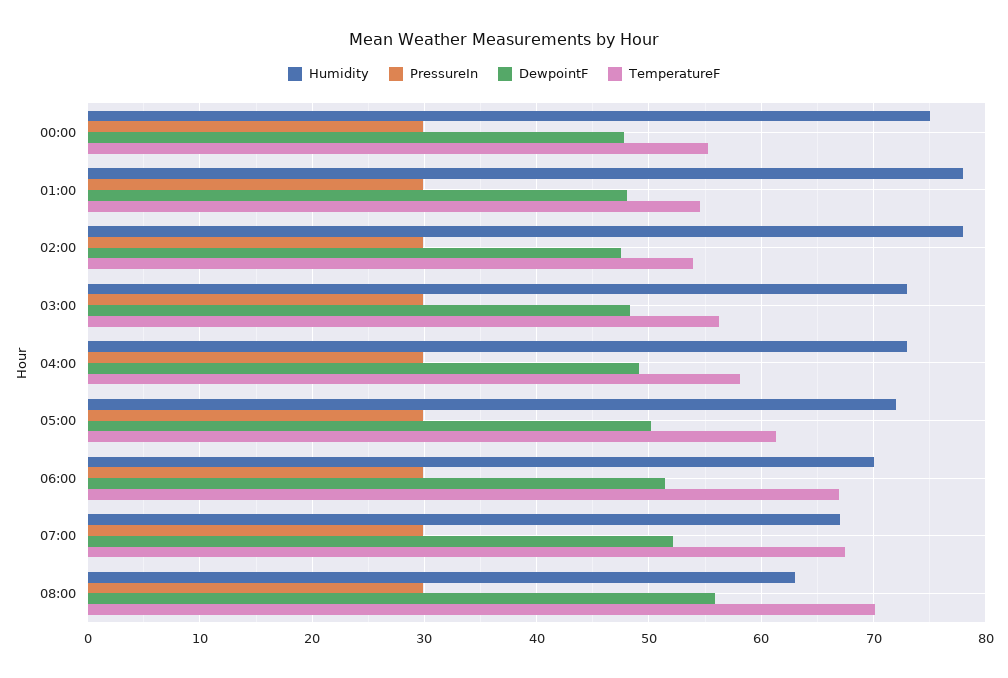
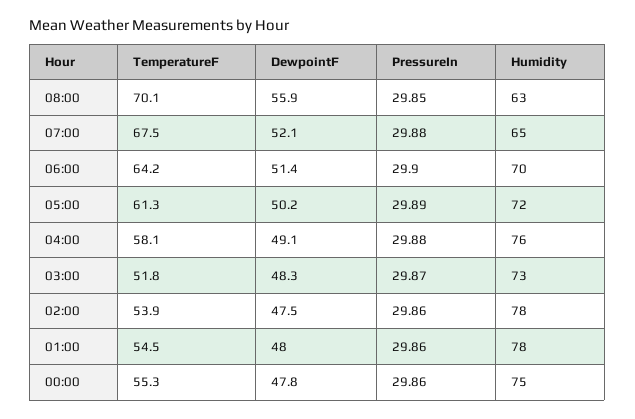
TemperatureF, 03:00: 56 -> 51.8
Humidity, 04:00: 73 -> 76
TemperatureF, 06:00: 67 -> 64.2
Humidity, 07:00: 67 -> 65

